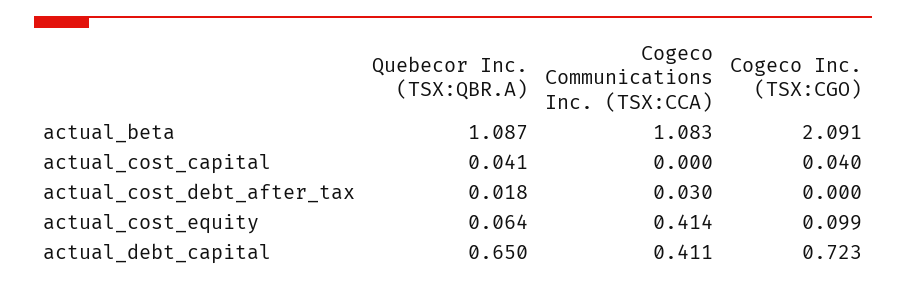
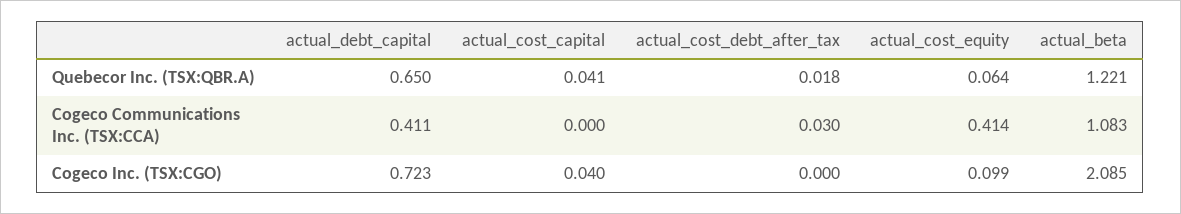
Quebecor Inc. (TSX:QBR.A), actual_beta: 1.087 -> 1.221
Cogeco Inc. (TSX:CGO), actual_beta: 2.091 -> 2.085

